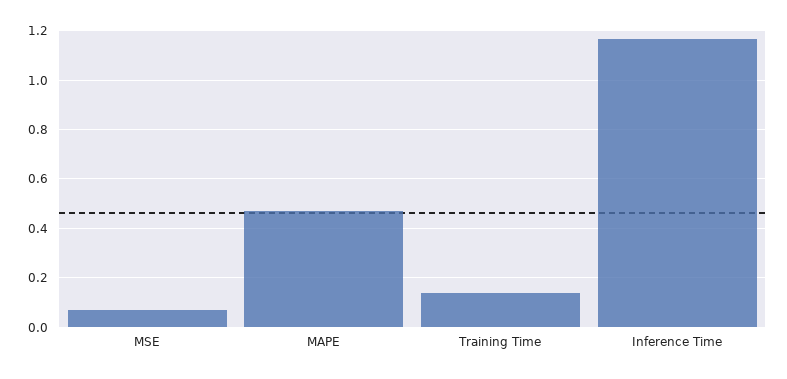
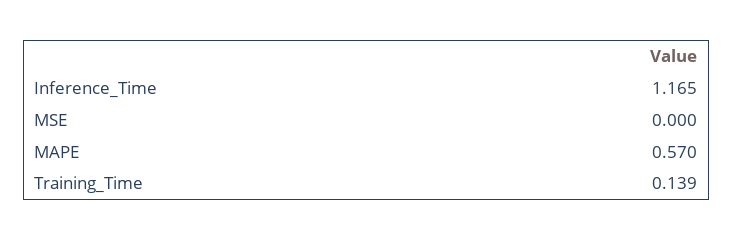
MSE: 0.075 -> 0
MAPE: 0.475 -> 0.57

